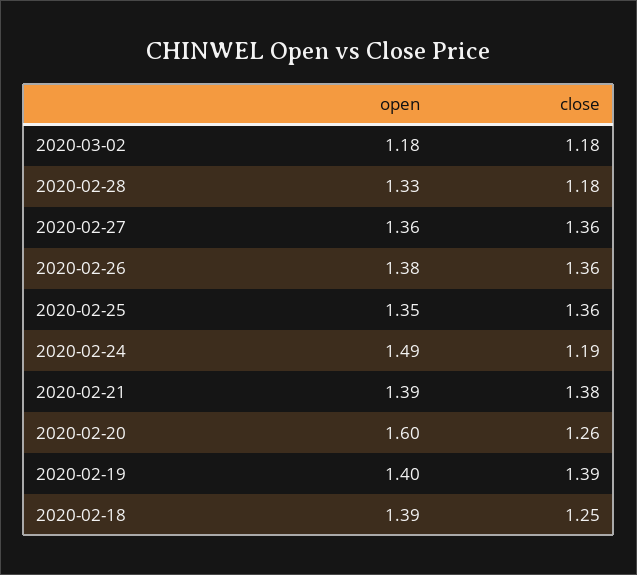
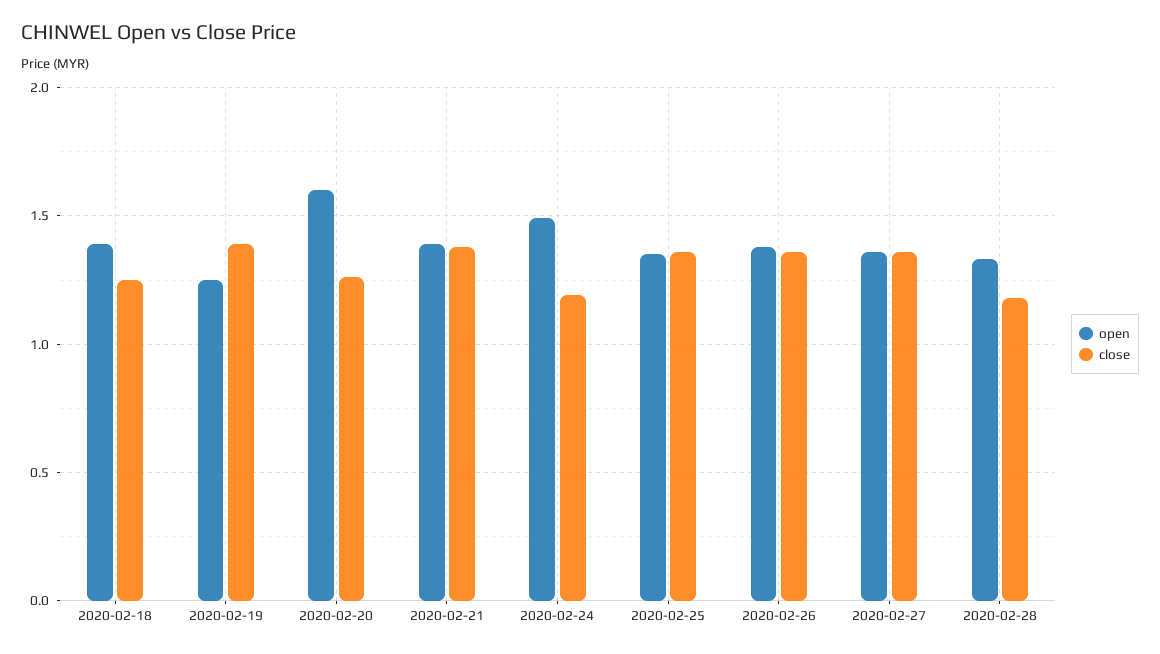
open, 2020-03-02: 1.18 -> none
close, 2020-03-02: 1.18 -> none
open, 2020-02-19: 1.4 -> 1.25

